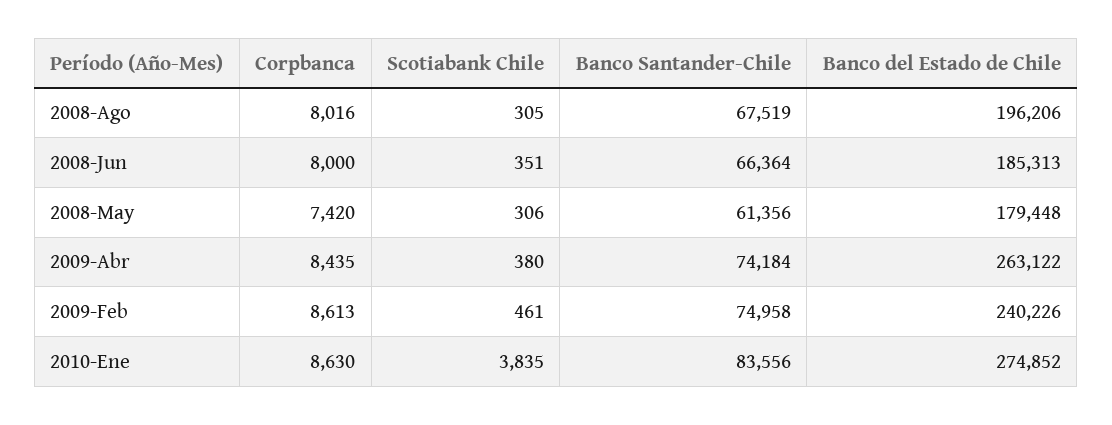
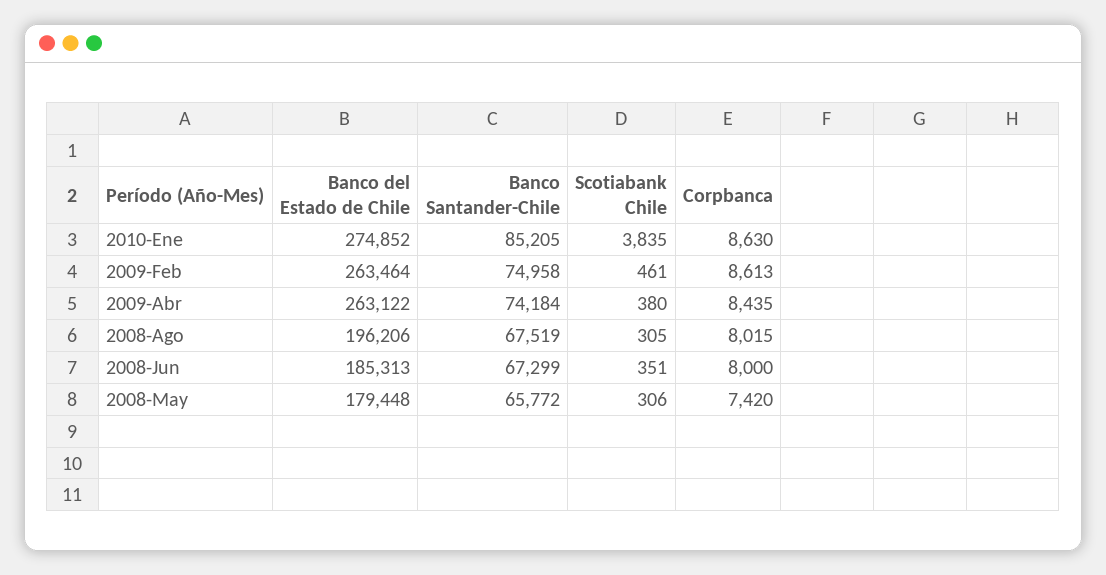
Corpbanca, 2008-Ago: 8016 -> 8015
Banco Santander-Chile, 2008-Jun: 66364 -> 67299
Banco Santander-Chile, 2008-May: 61356 -> 65772
Banco del Estado de Chile, 2009-Feb: 240226 -> 263464
Banco Santander-Chile, 2010-Ene: 83556 -> 85205

